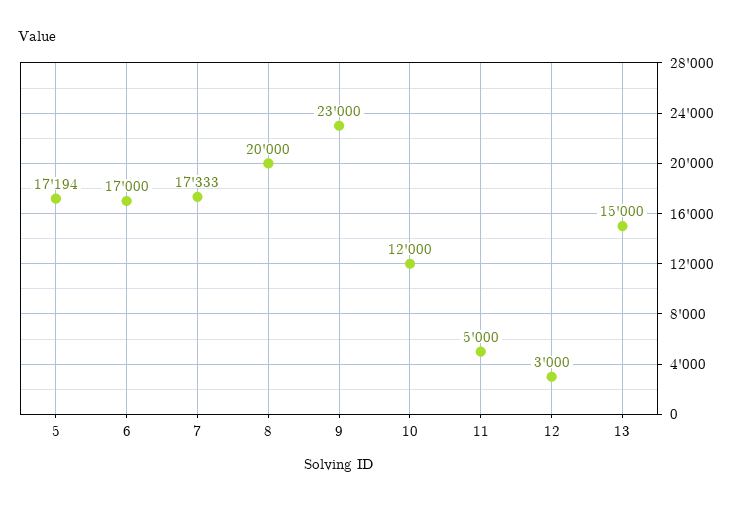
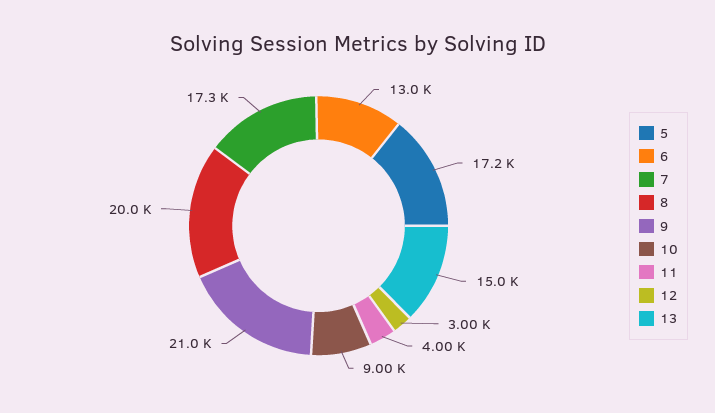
6: 17000 -> 13000
9: 23000 -> 21000
10: 12000 -> 9000
11: 5000 -> 4000

